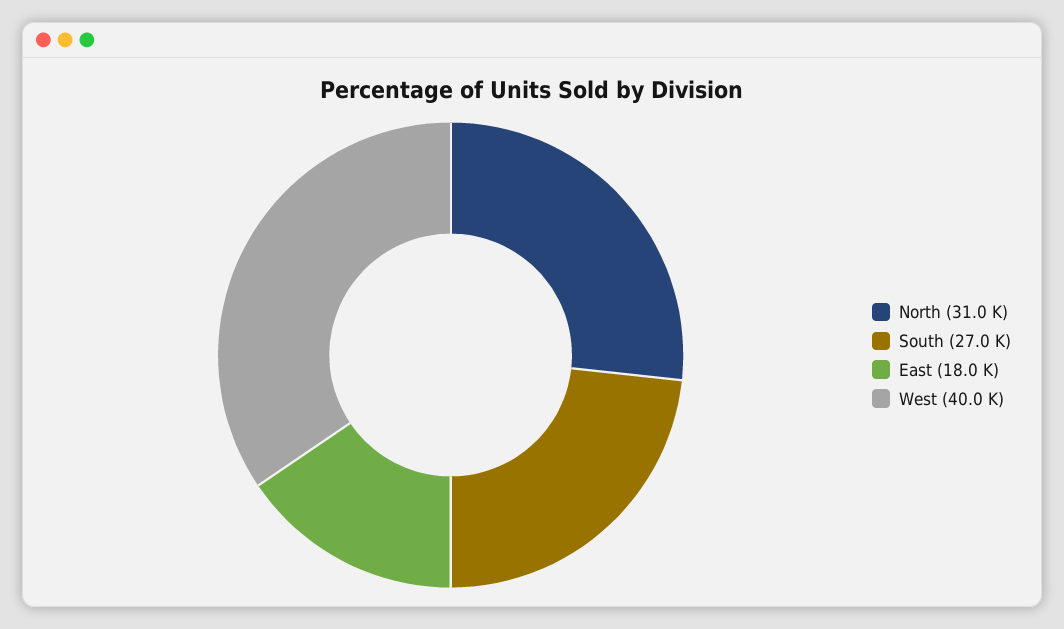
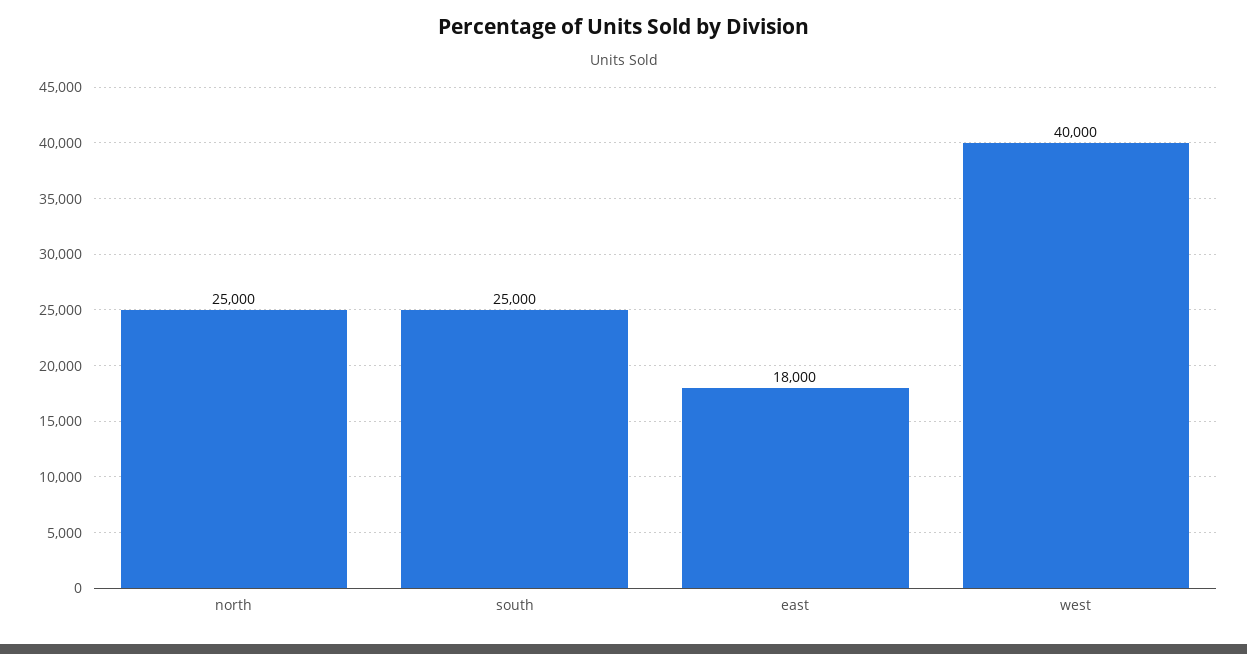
North: 31000 -> 25000
South: 27000 -> 25000

